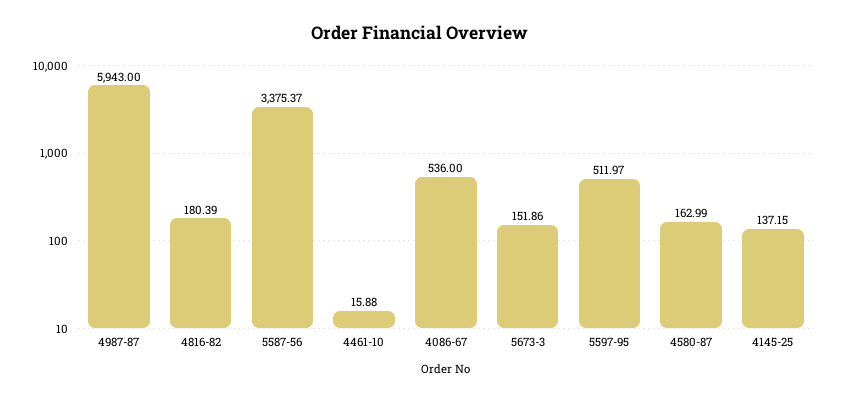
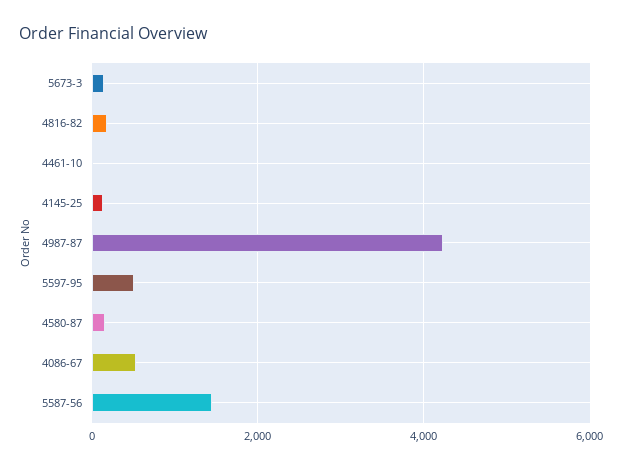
4987-87: 5943 -> 4200
5587-56: 3375.37 -> 1400

